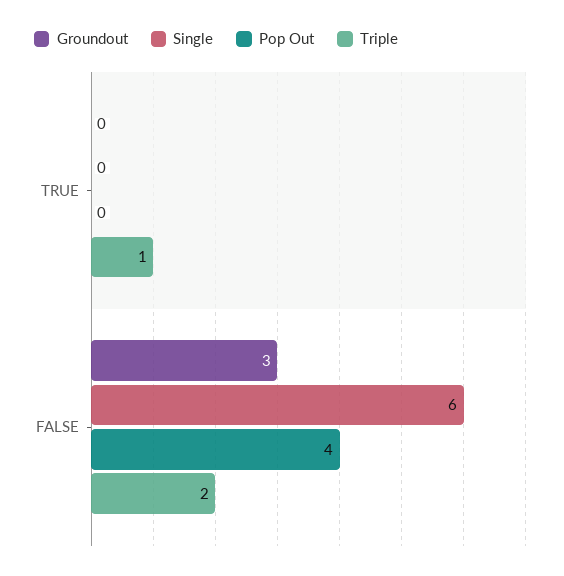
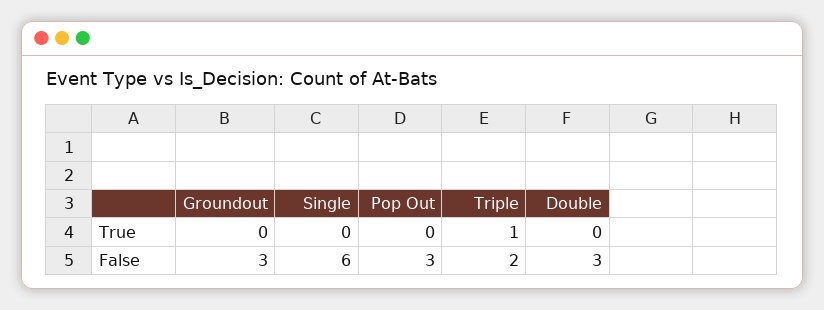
Pop Out, FALSE: 4 -> 3
Double, TRUE: none -> 0
Double, FALSE: none -> 3

